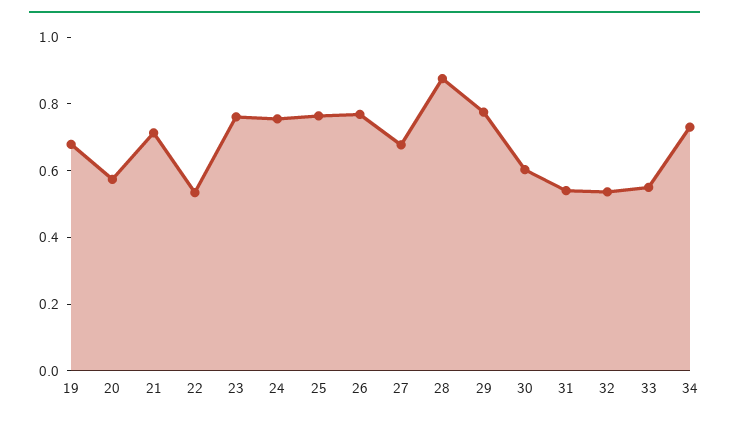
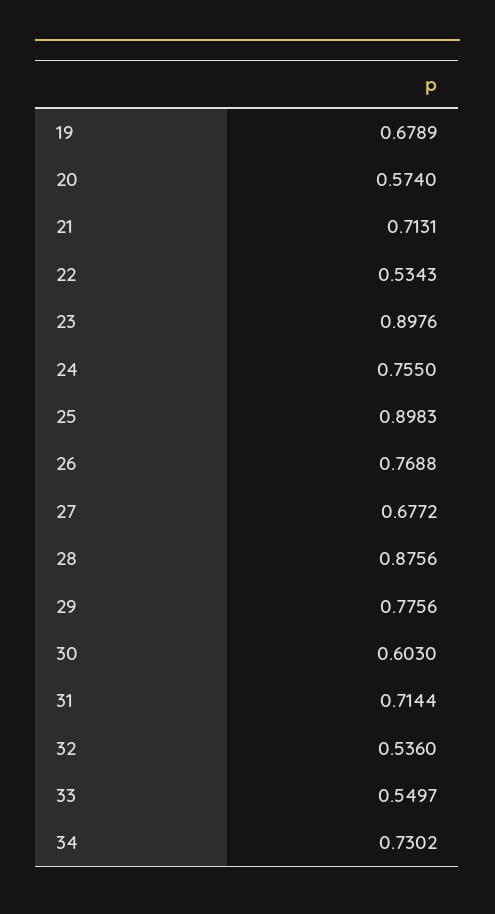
23: 0.75 -> 0.8976
25: 0.75 -> 0.8983
31: 0.55 -> 0.7144

